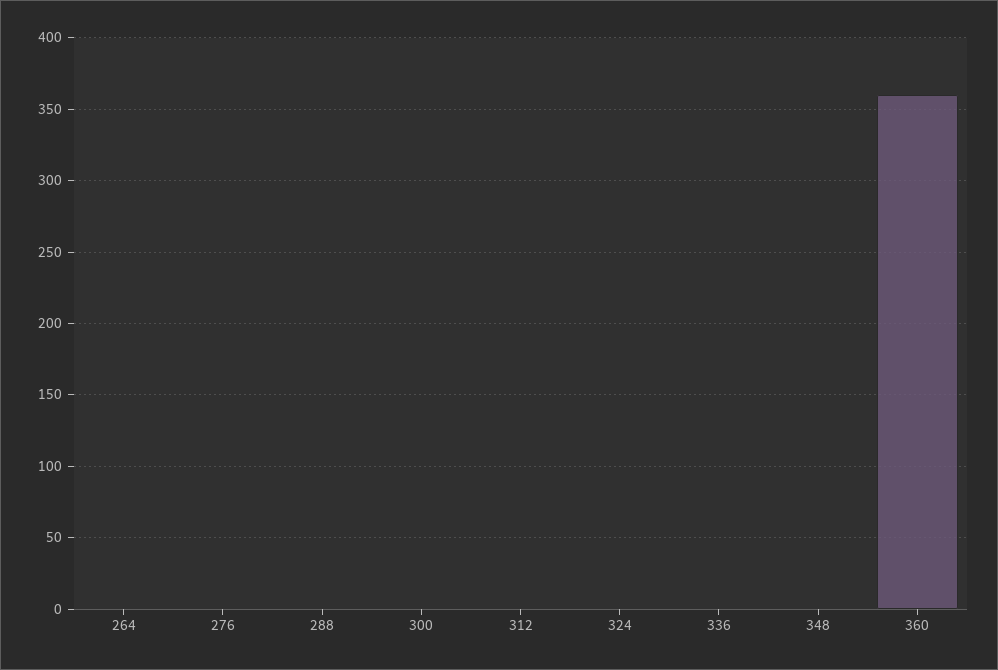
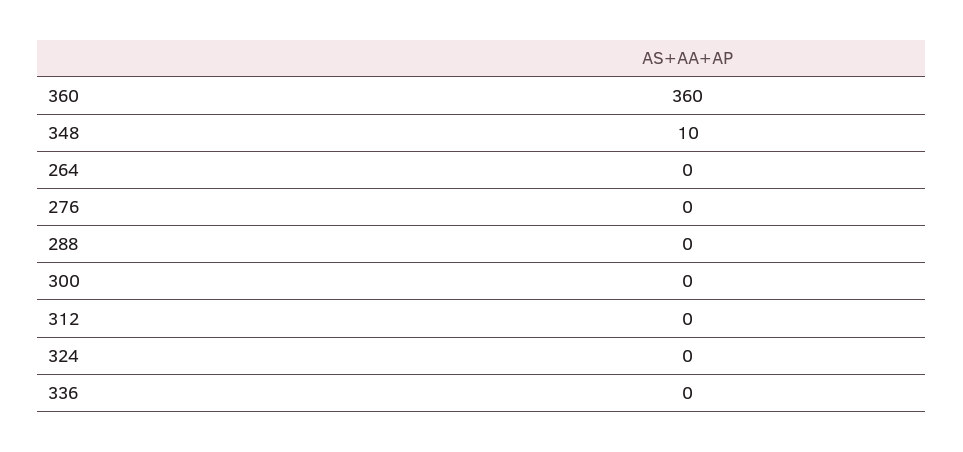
348: 0 -> 10

